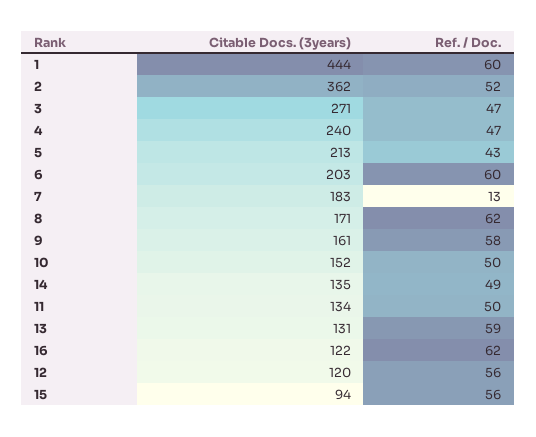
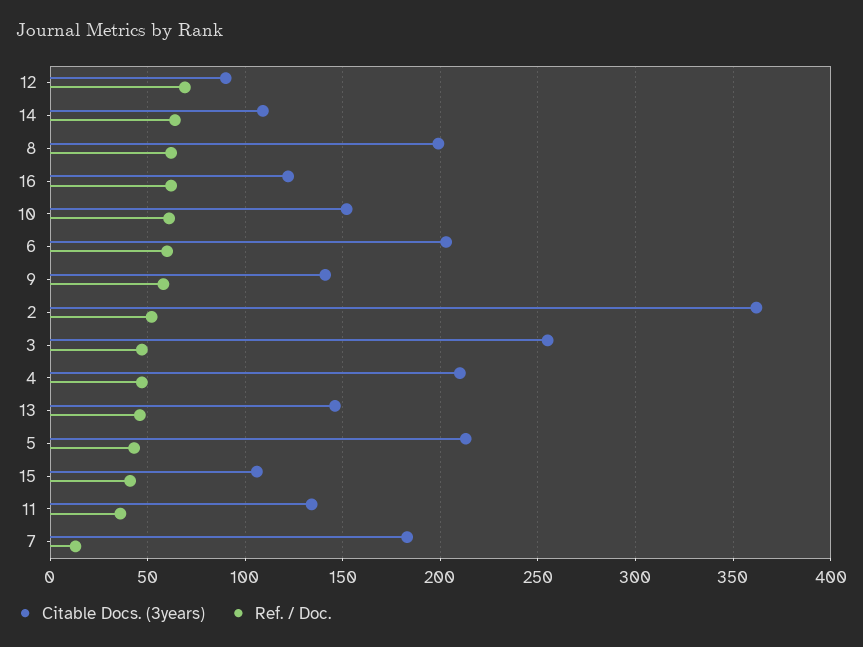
Citable Docs. (3years), 1: 444 -> none
Ref. / Doc., 1: 60 -> none
Citable Docs. (3years), 3: 271 -> 255
Citable Docs. (3years), 4: 240 -> 210
Citable Docs. (3years), 8: 171 -> 200
Citable Docs. (3years), 9: 161 -> 140
Ref. / Doc., 10: 50 -> 60
Citable Docs. (3years), 14: 135 -> 110
Ref. / Doc., 14: 49 -> 65
Ref. / Doc., 11: 50 -> 35
Citable Docs. (3years), 13: 131 -> 145
Ref. / Doc., 13: 59 -> 45
Citable Docs. (3years), 12: 120 -> 90
Ref. / Doc., 12: 56 -> 70
Citable Docs. (3years), 15: 94 -> 105
Ref. / Doc., 15: 56 -> 40

